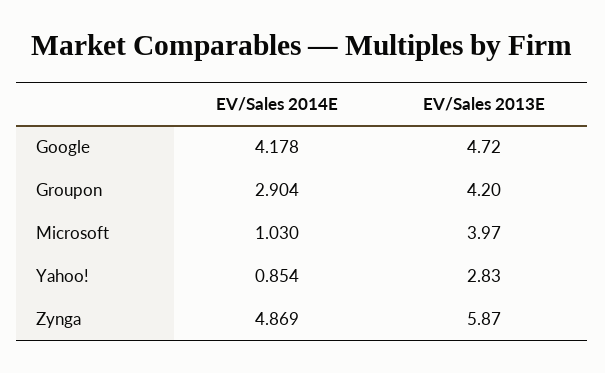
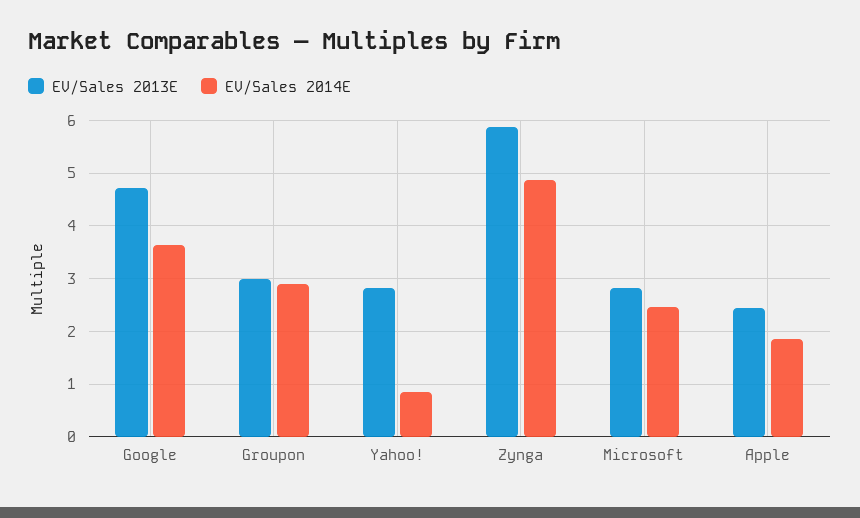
EV/Sales 2014E, Google: 4.178 -> 3.6
EV/Sales 2013E, Groupon: 4.2 -> 3
EV/Sales 2014E, Microsoft: 1.03 -> 2.4
EV/Sales 2013E, Microsoft: 3.97 -> 2.8
EV/Sales 2013E, Apple: none -> 2.4
EV/Sales 2014E, Apple: none -> 1.8

